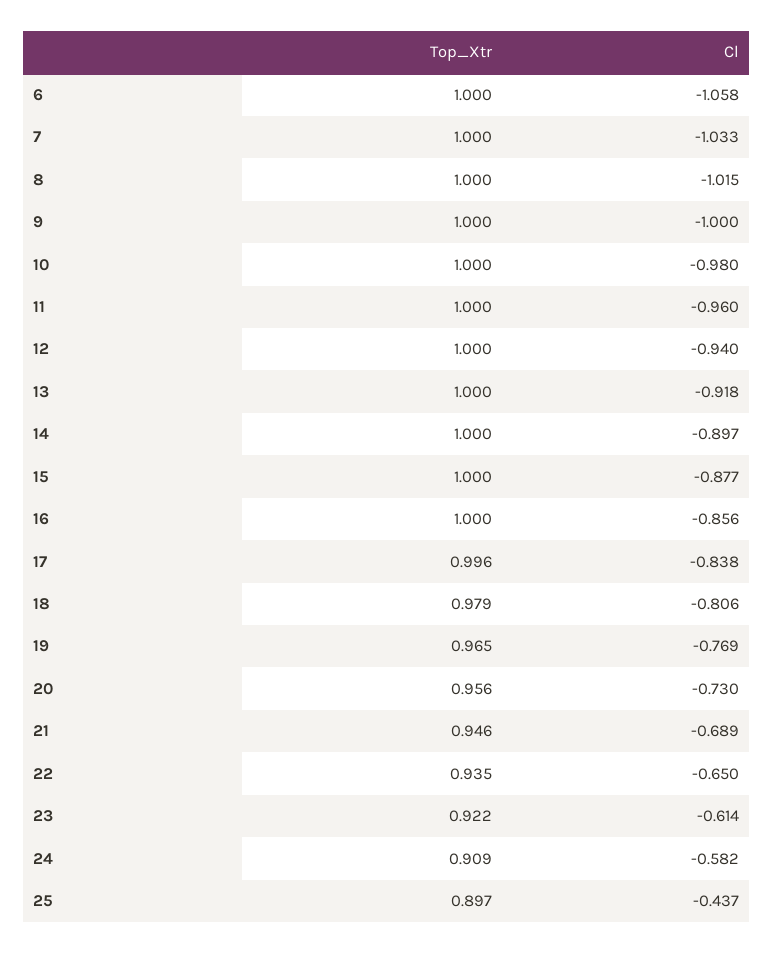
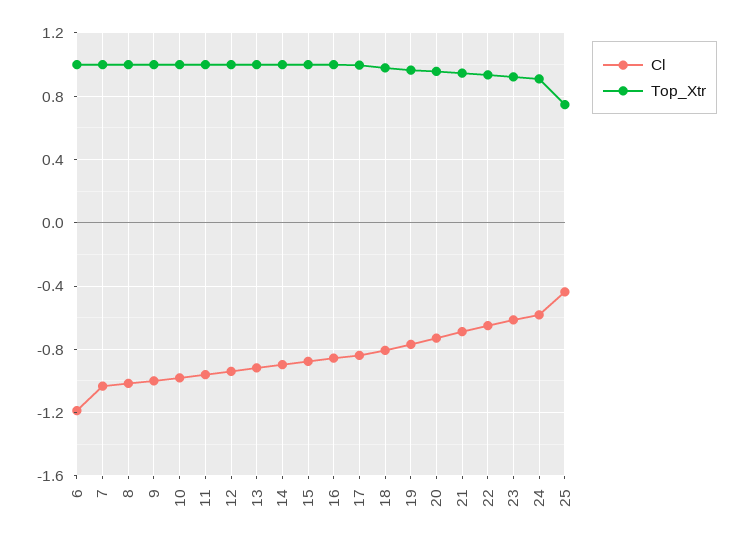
Cl, 6: -1.058 -> -1.2
Top_Xtr, 25: 0.897 -> 0.75

